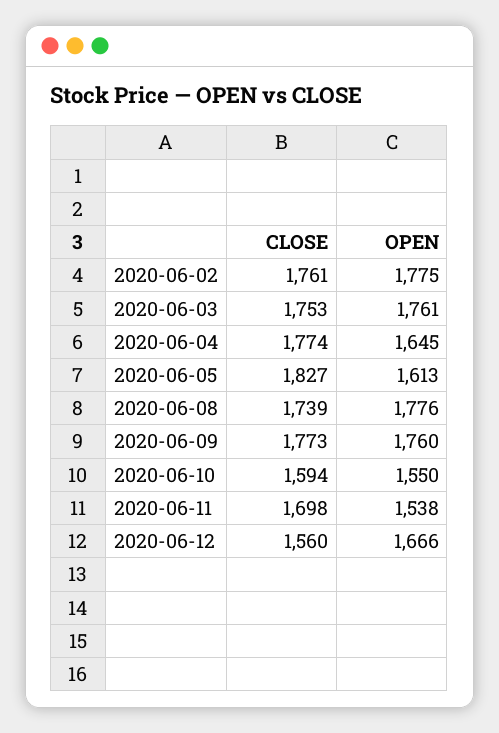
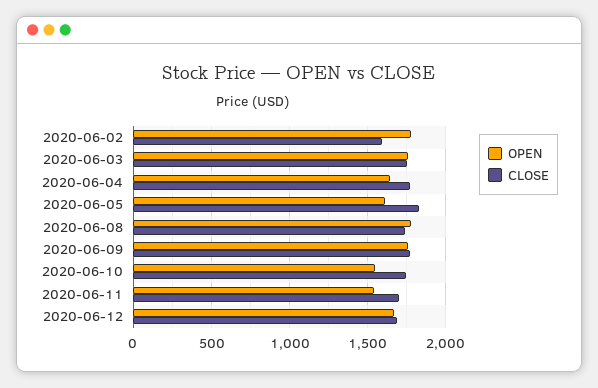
CLOSE, 2020-06-02: 1761 -> 1600
CLOSE, 2020-06-10: 1594 -> 1750
CLOSE, 2020-06-12: 1560 -> 1700

